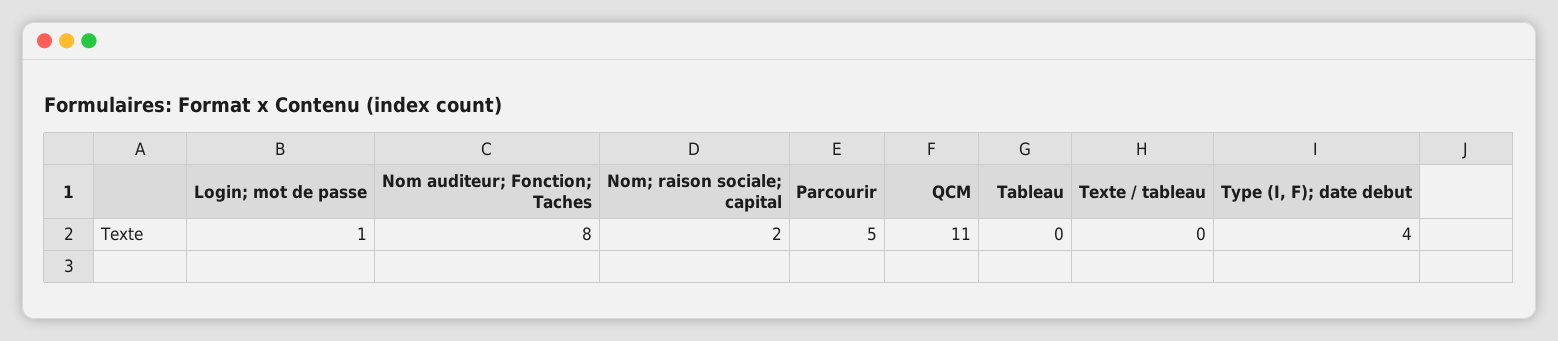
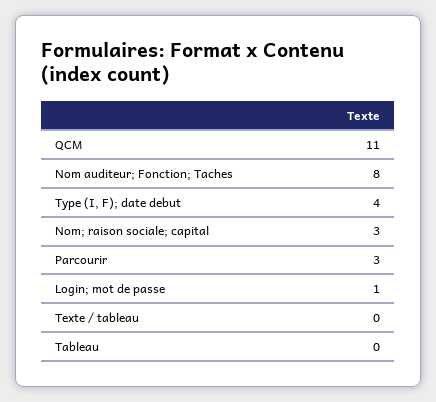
Nom; raison sociale; capital: 2 -> 3
Parcourir: 5 -> 3

